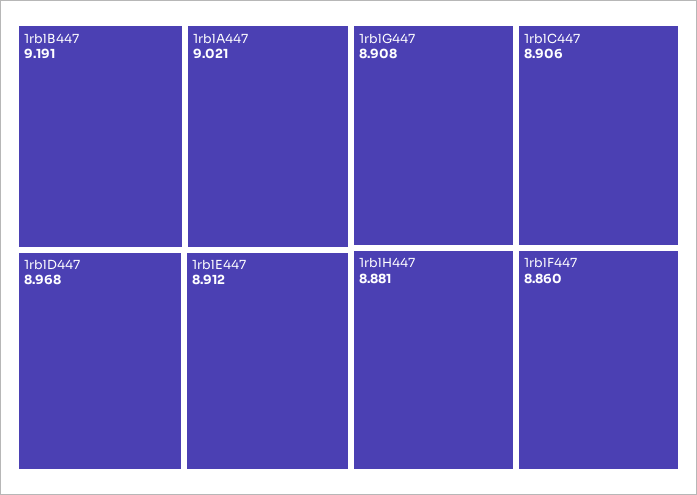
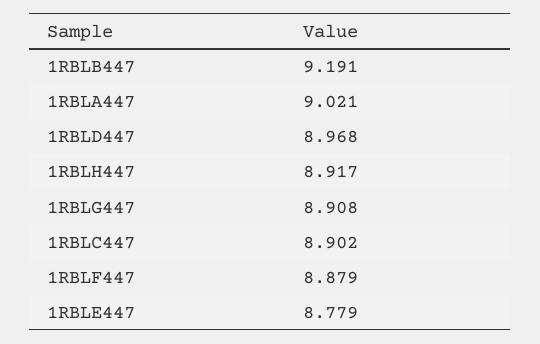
1rblE447: 8.912 -> 8.779
1rblC447: 8.906 -> 8.902
1rblH447: 8.881 -> 8.917
1rblF447: 8.86 -> 8.879

